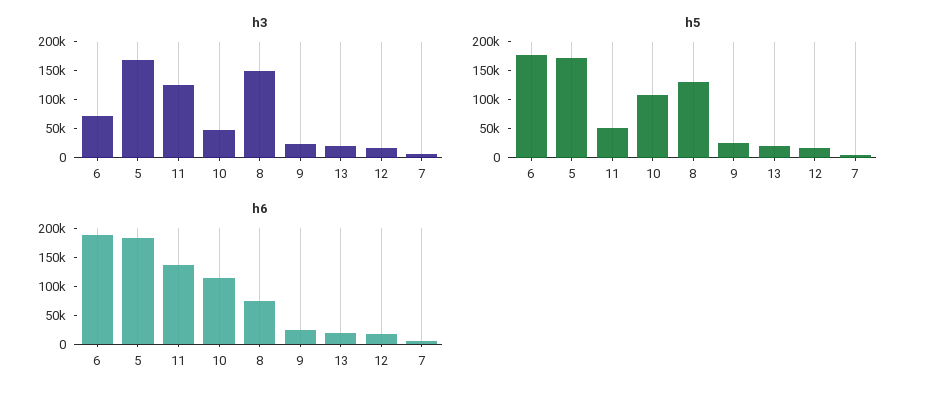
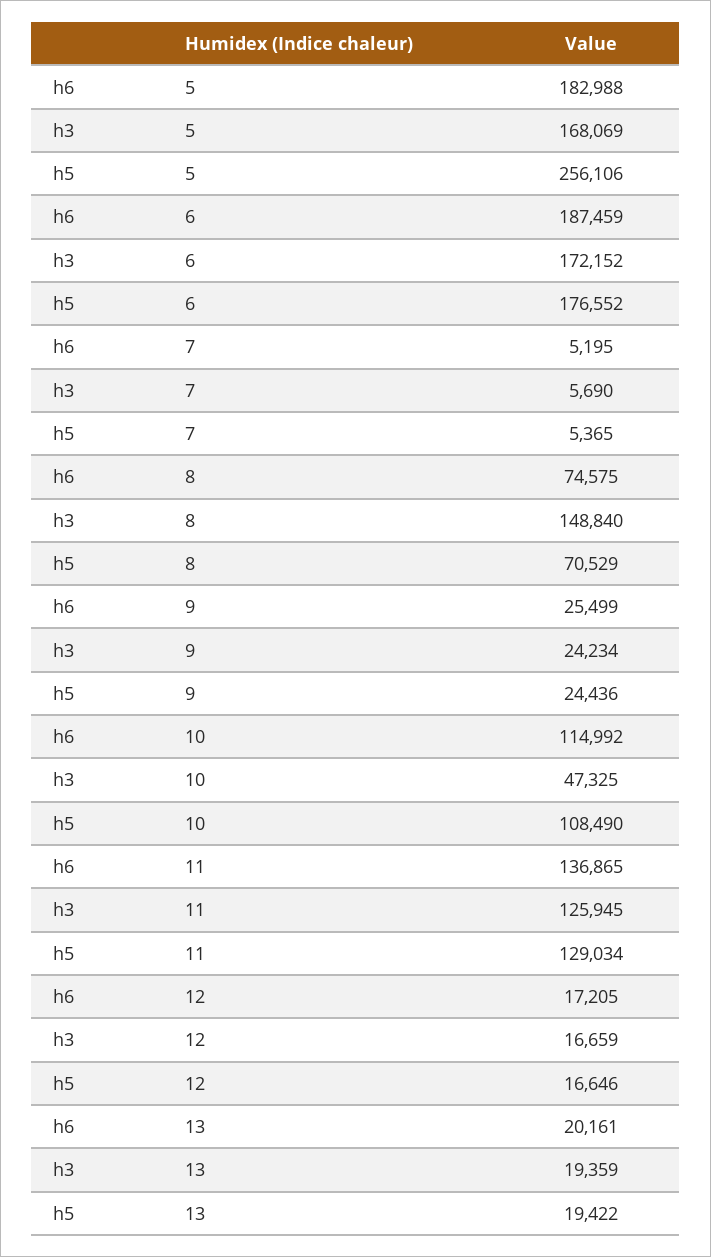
h3, 6: 75000 -> 172152
h5, 5: 175000 -> 256106
h5, 11: 50000 -> 129034
h5, 8: 125000 -> 70529

